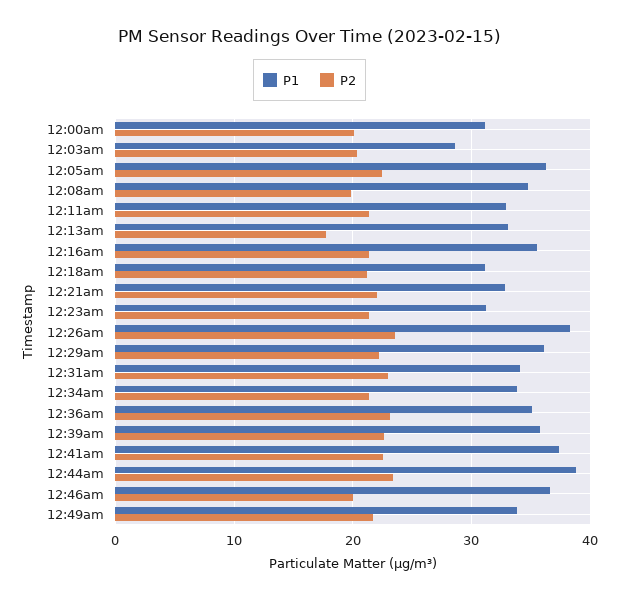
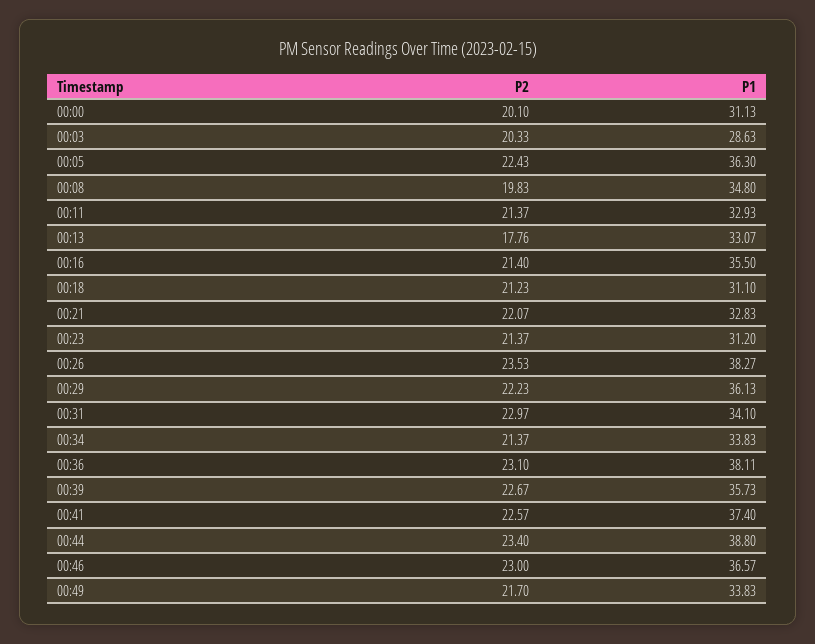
P1, 12:36am: 35 -> 38.11
P2, 12:46am: 20 -> 23

